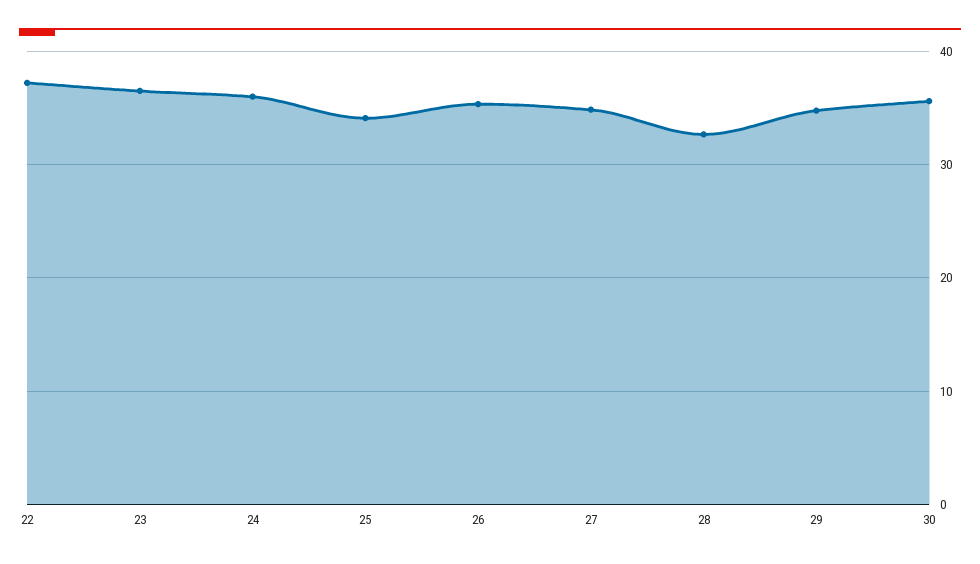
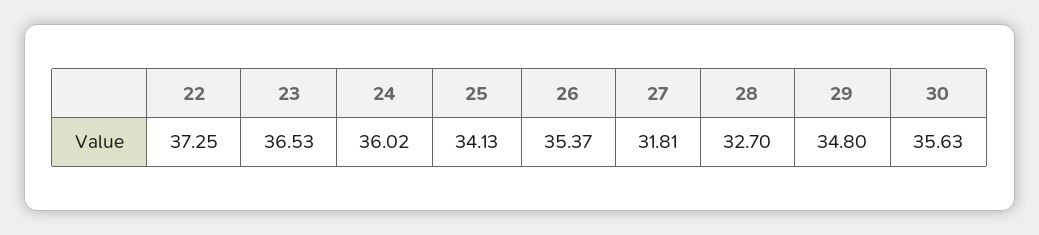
27: 35 -> 31.81

